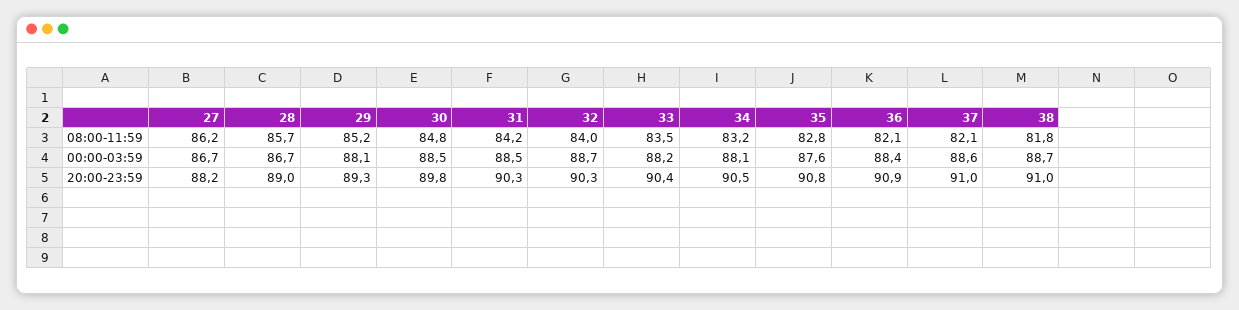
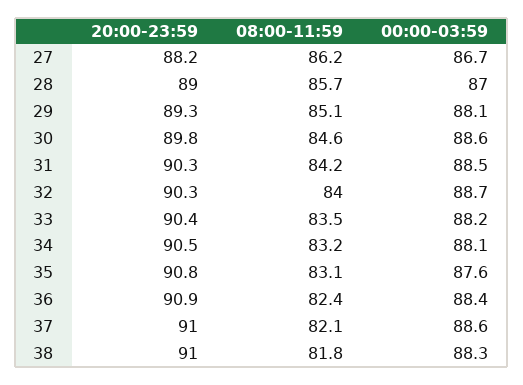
29, 08:00-11:59: 85.2 -> 85.1
30, 08:00-11:59: 84.8 -> 84.6
35, 08:00-11:59: 82.8 -> 83.1
36, 08:00-11:59: 82.1 -> 82.4
28, 00:00-03:59: 86.7 -> 87
30, 00:00-03:59: 88.5 -> 88.6
38, 00:00-03:59: 88.7 -> 88.3

